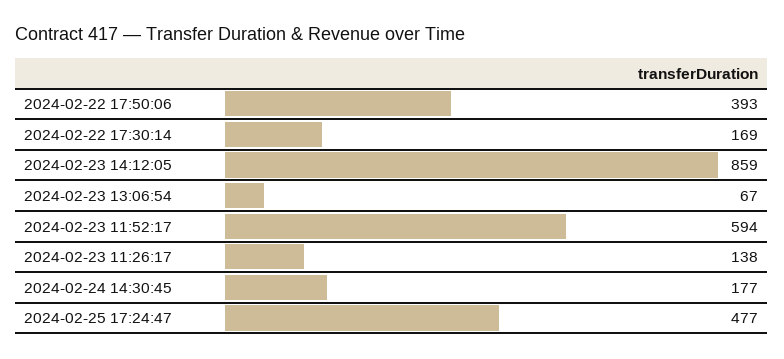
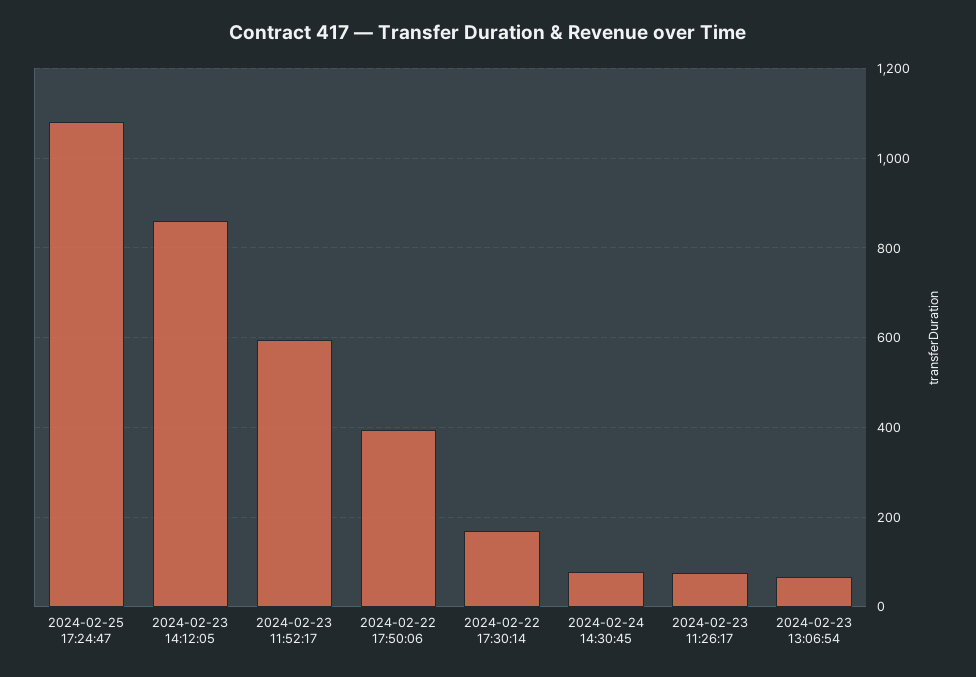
2024-02-23 11:26:17: 138 -> 80
2024-02-24 14:30:45: 177 -> 80
2024-02-25 17:24:47: 477 -> 1080

